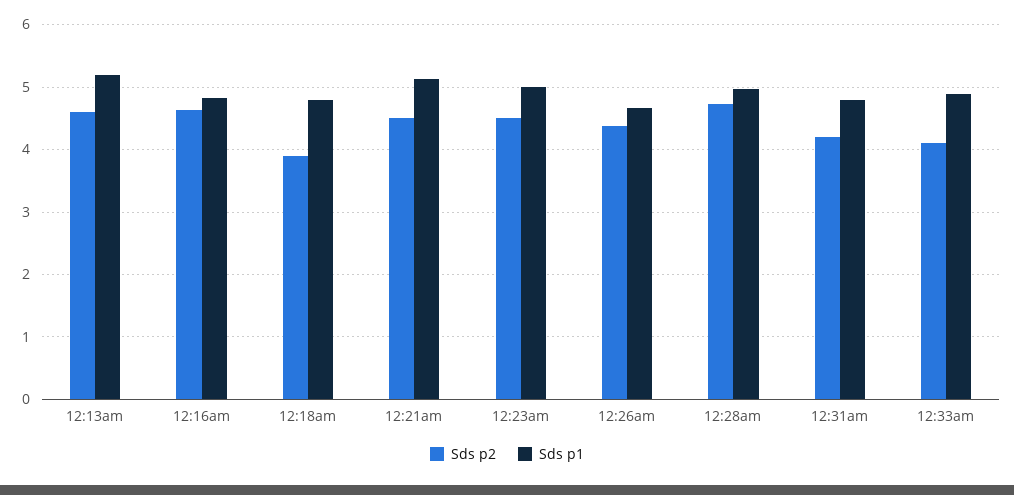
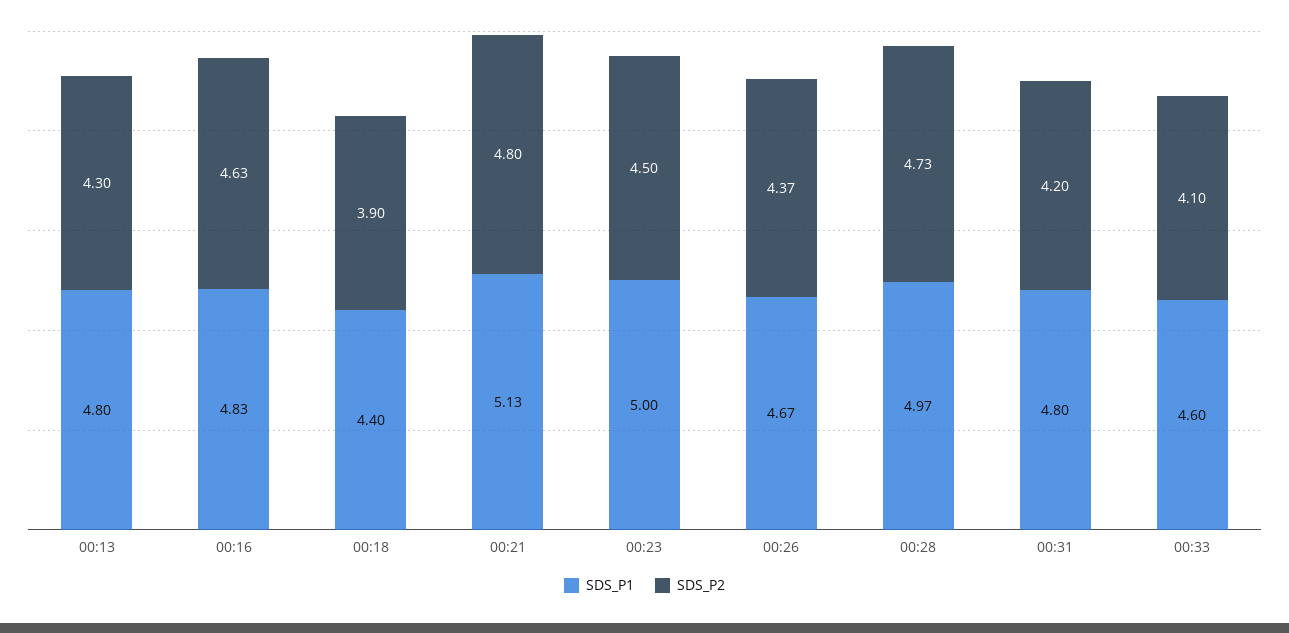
Sds p2, 12:13am: 4.6 -> 4.3
Sds p1, 12:13am: 5.2 -> 4.8
Sds p1, 12:18am: 4.8 -> 4.4
Sds p2, 12:21am: 4.5 -> 4.8
Sds p1, 12:33am: 4.9 -> 4.6

